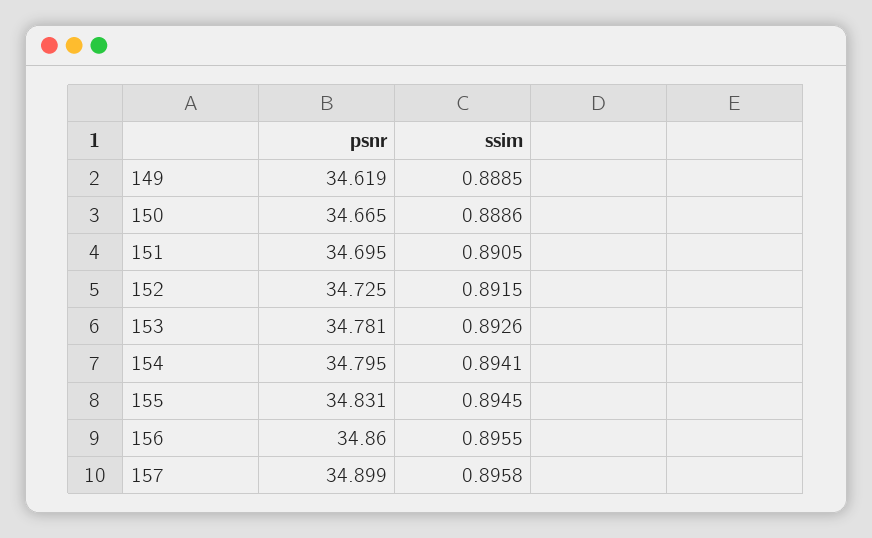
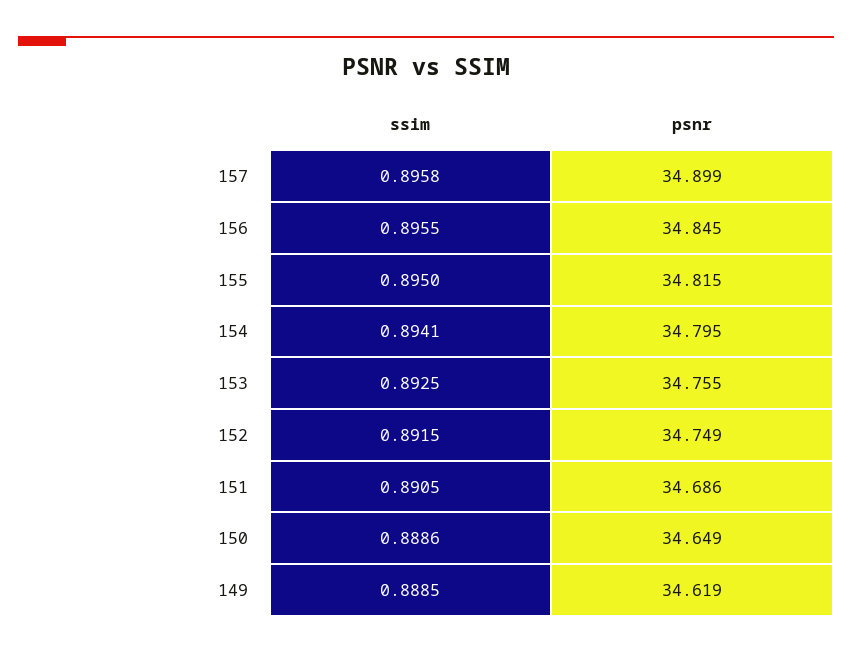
psnr, 150: 34.665 -> 34.649
psnr, 151: 34.695 -> 34.686
psnr, 152: 34.725 -> 34.749
psnr, 153: 34.781 -> 34.755
ssim, 153: 0.8926 -> 0.8925
psnr, 155: 34.831 -> 34.815
ssim, 155: 0.8945 -> 0.895
psnr, 156: 34.86 -> 34.845

